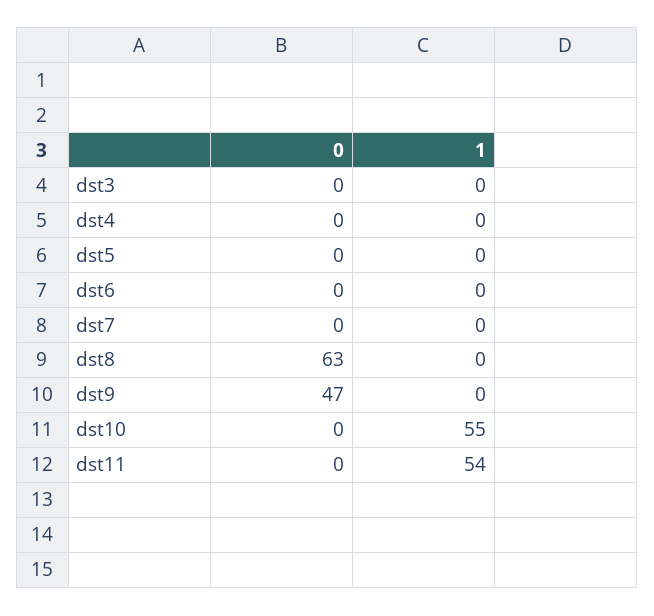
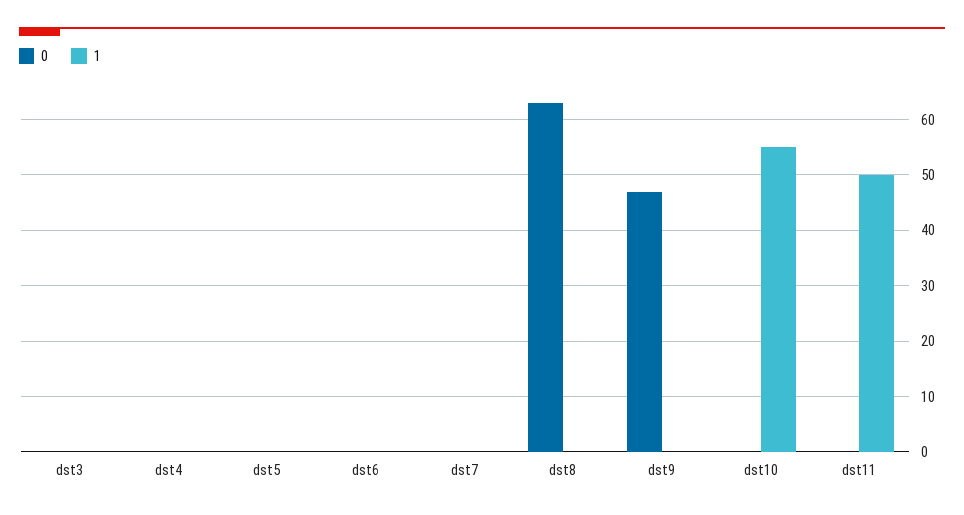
1, dst11: 54 -> 50

